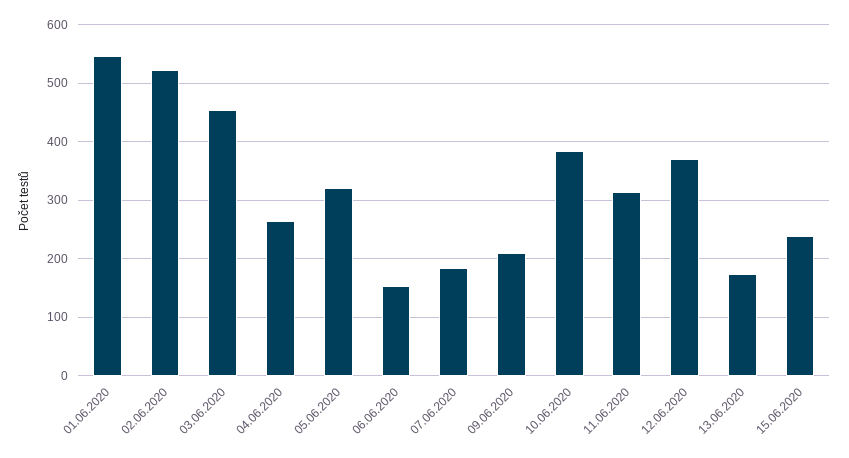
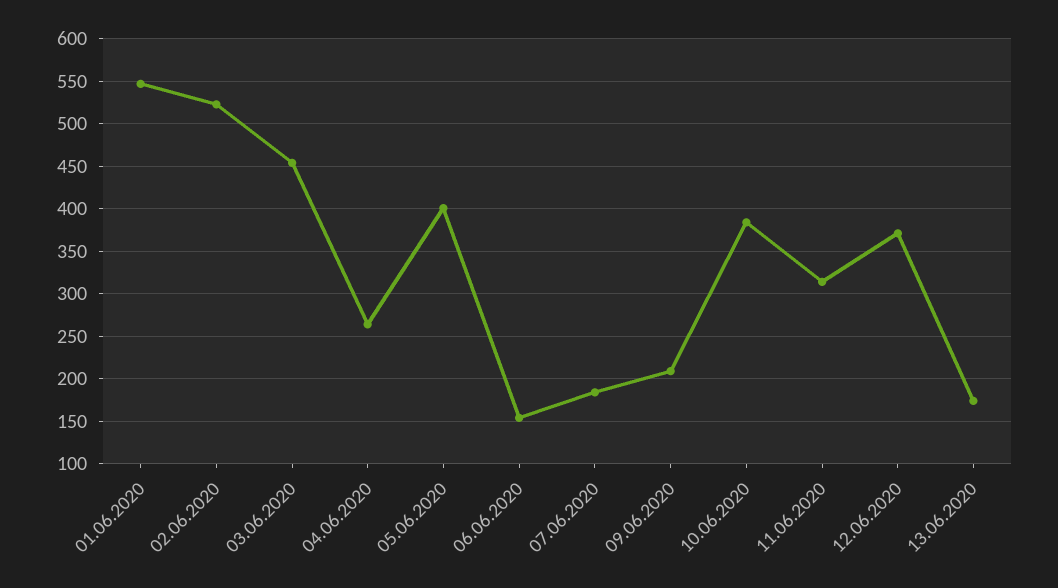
05.06.2020: 320 -> 400
15.06.2020: 240 -> none

